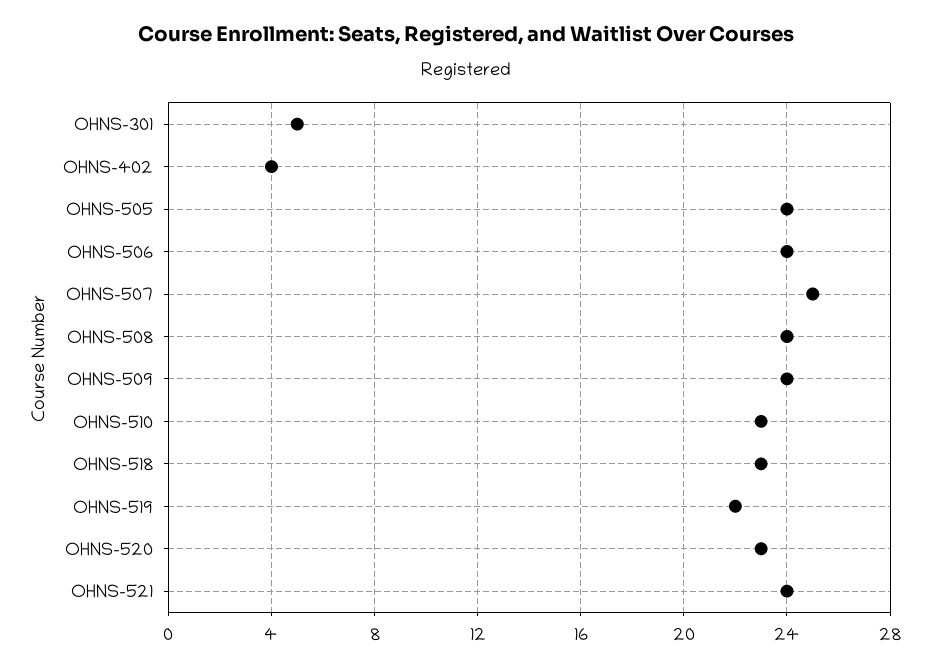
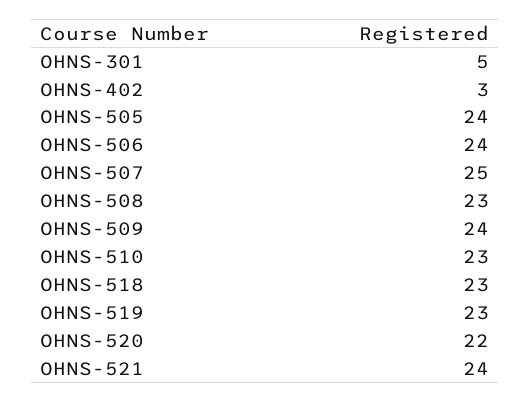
OHNS-402: 4 -> 3
OHNS-508: 24 -> 23
OHNS-519: 22 -> 23
OHNS-520: 23 -> 22

